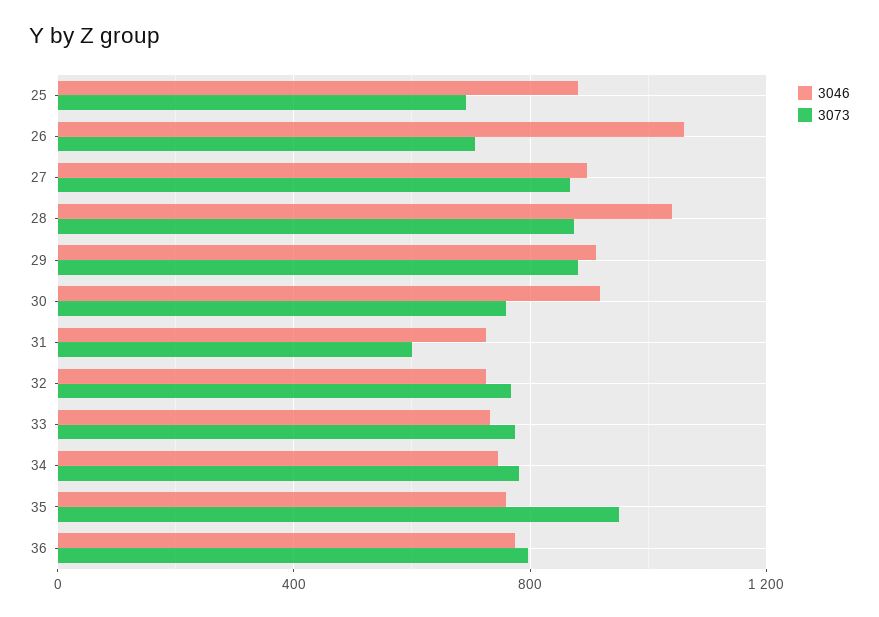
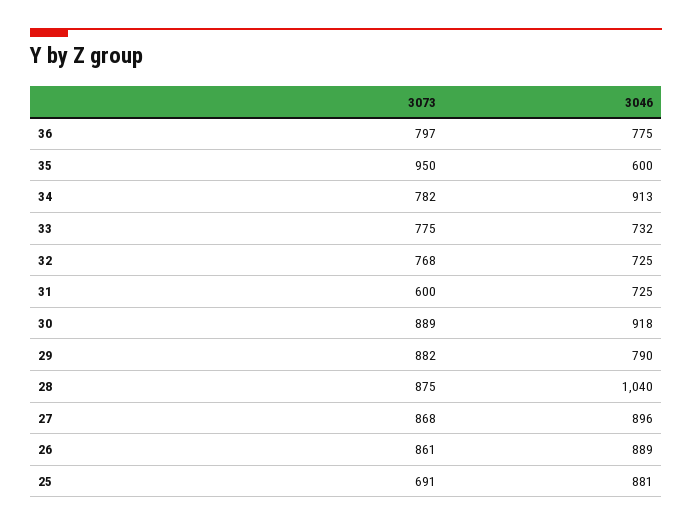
3046, 26: 1050 -> 889
3073, 26: 700 -> 861
3046, 29: 900 -> 790
3073, 30: 750 -> 889
3046, 34: 750 -> 913
3046, 35: 750 -> 600

